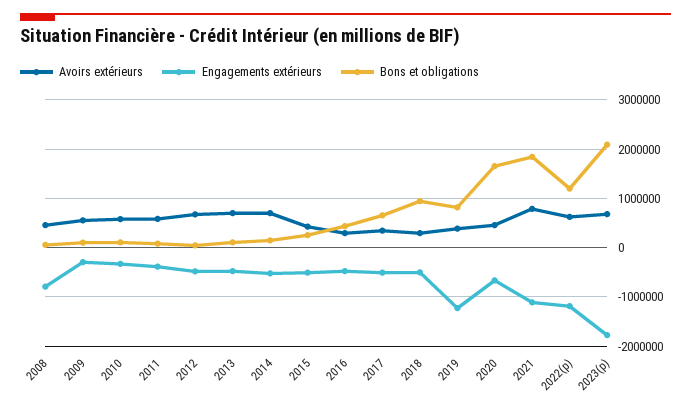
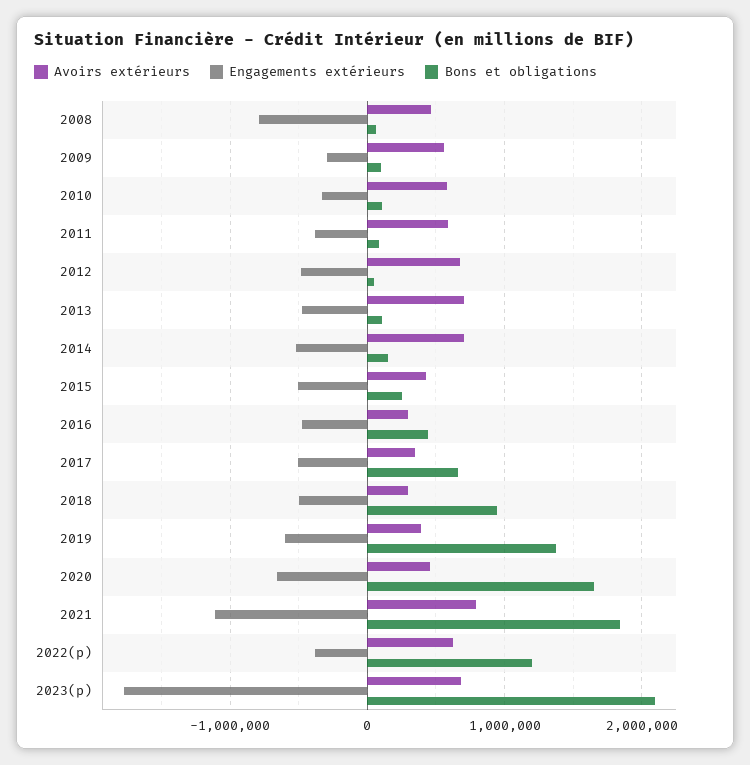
Engagements extérieurs, 2019: -1200000 -> -600000
Bons et obligations, 2019: 800000 -> 1400000
Engagements extérieurs, 2022(p): -1200000 -> -400000

